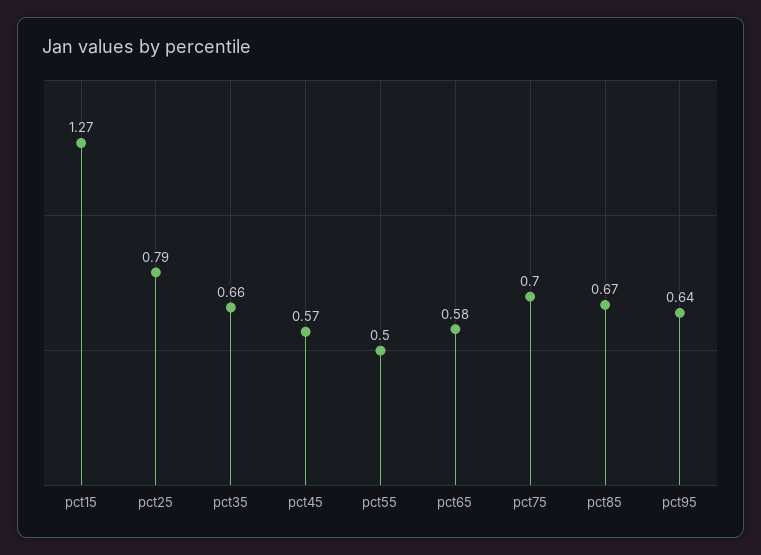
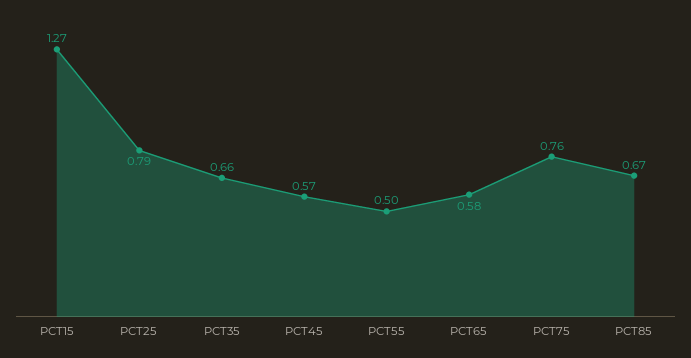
pct75: 0.7 -> 0.76
pct95: 0.64 -> none

